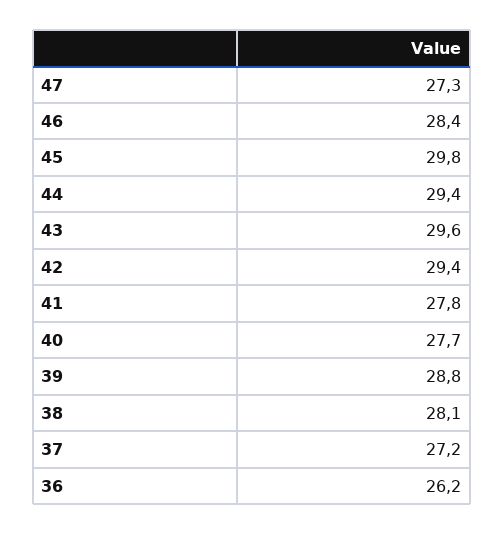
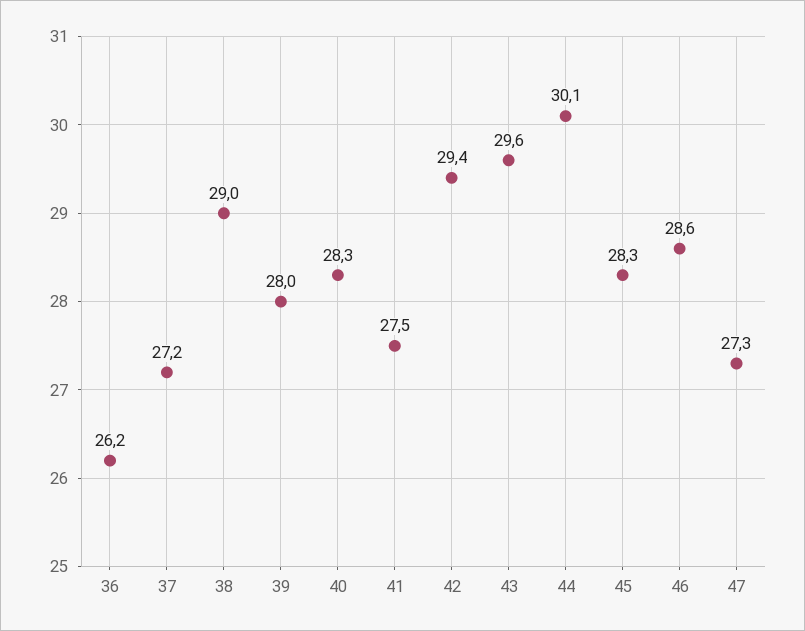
46: 28.4 -> 28.6
45: 29.8 -> 28.3
44: 29.4 -> 30.1
41: 27.8 -> 27.5
40: 27.7 -> 28.3
39: 28.8 -> 28
38: 28.1 -> 29

